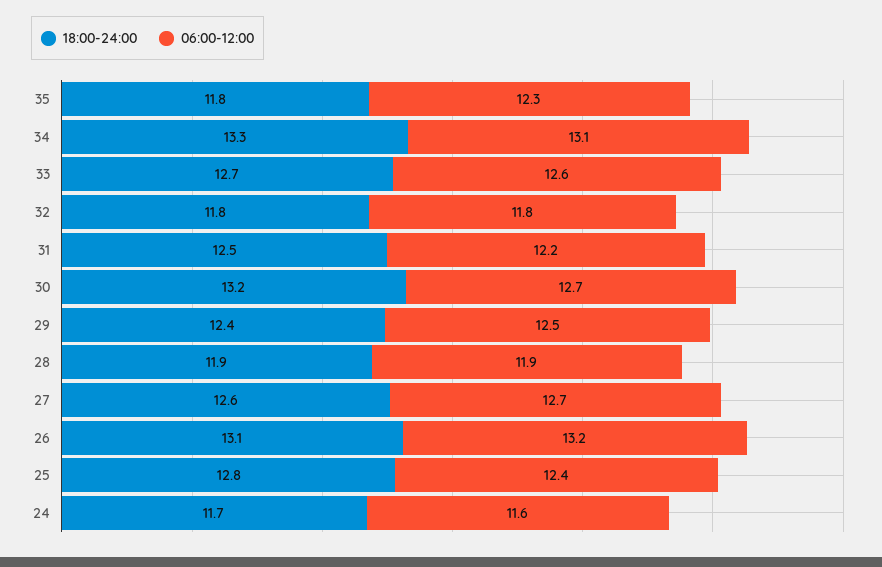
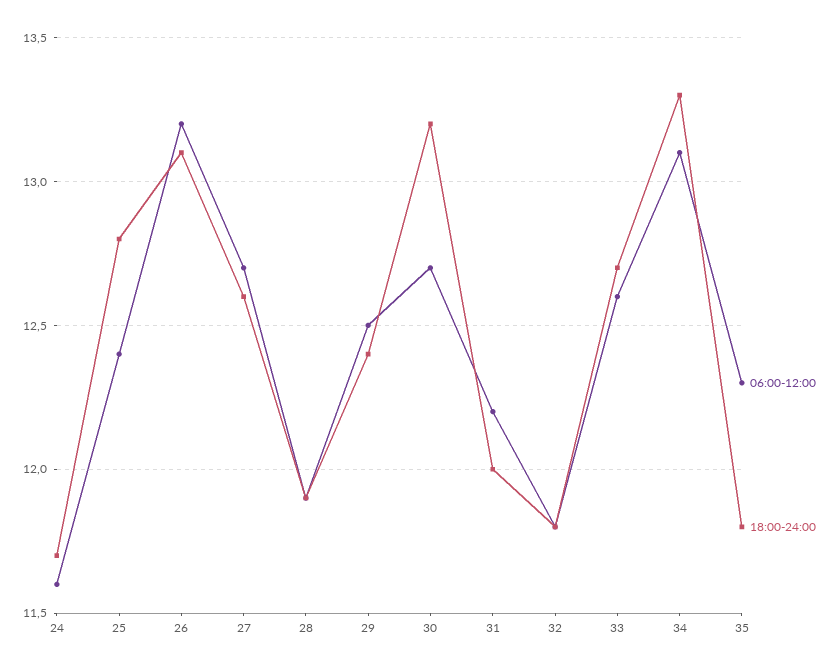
18:00-24:00, 31: 12.5 -> 12

